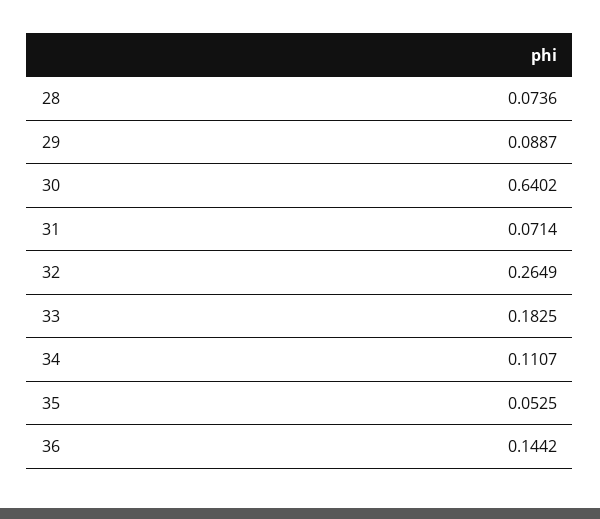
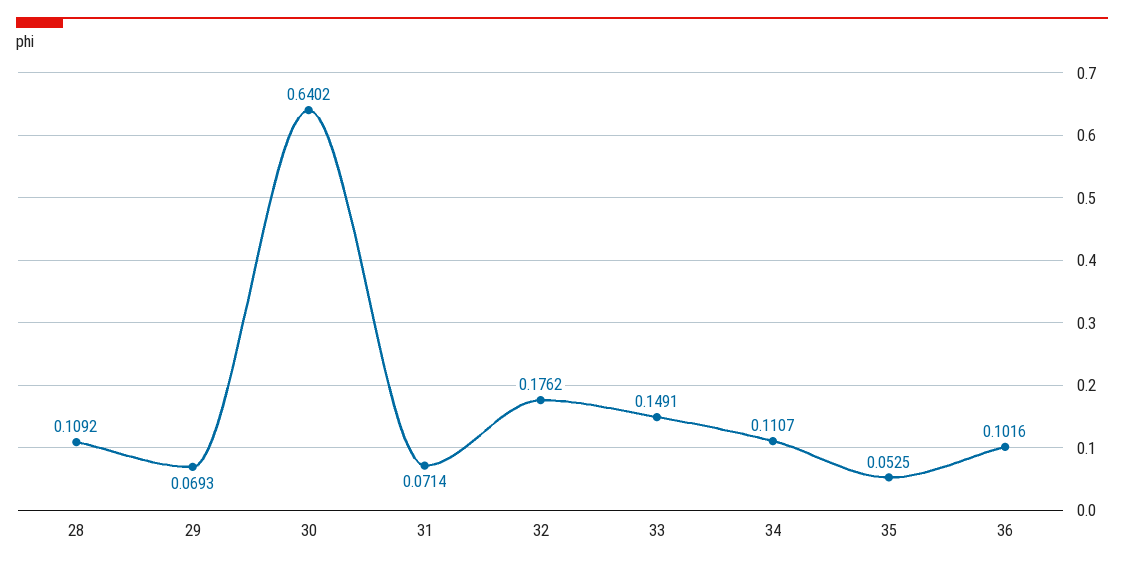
28: 0.0736 -> 0.1092
29: 0.0887 -> 0.0693
32: 0.2649 -> 0.1762
33: 0.1825 -> 0.1491
36: 0.1442 -> 0.1016

